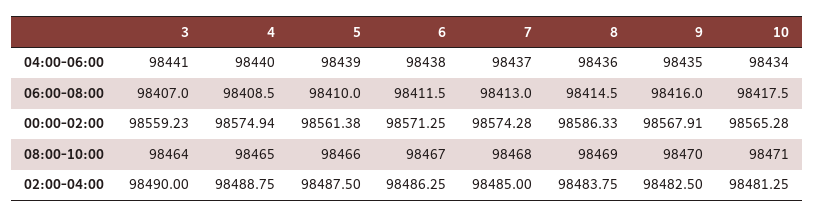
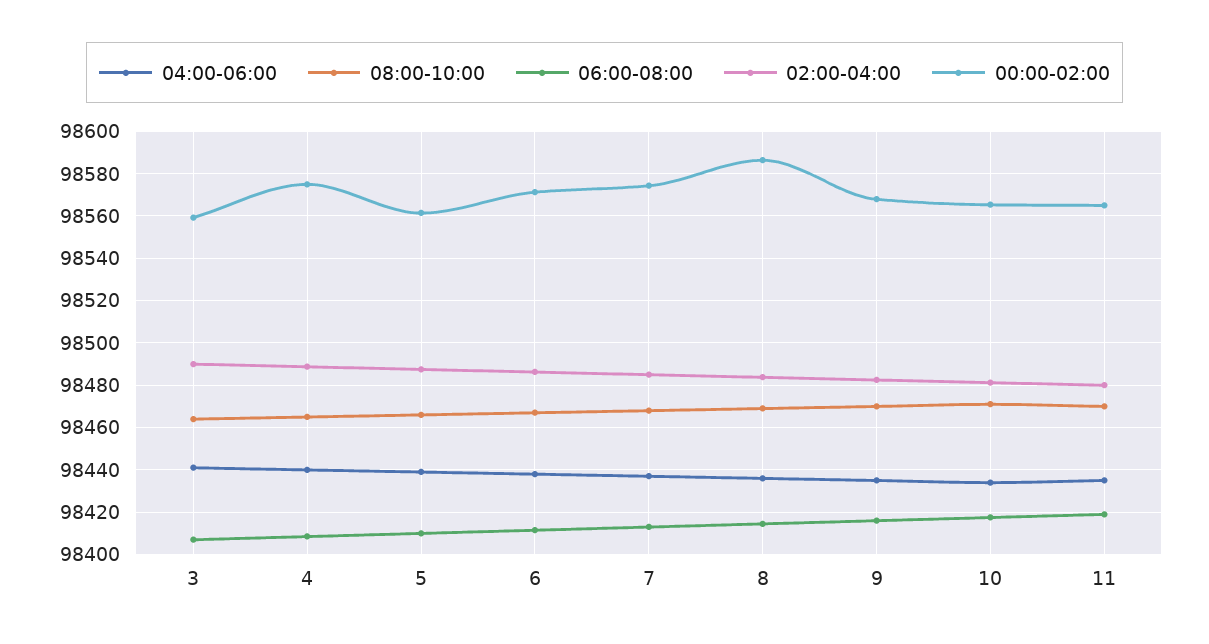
04:00-06:00, 11: none -> 98435
08:00-10:00, 11: none -> 98470
06:00-08:00, 11: none -> 98420
02:00-04:00, 11: none -> 98480
00:00-02:00, 11: none -> 98565

